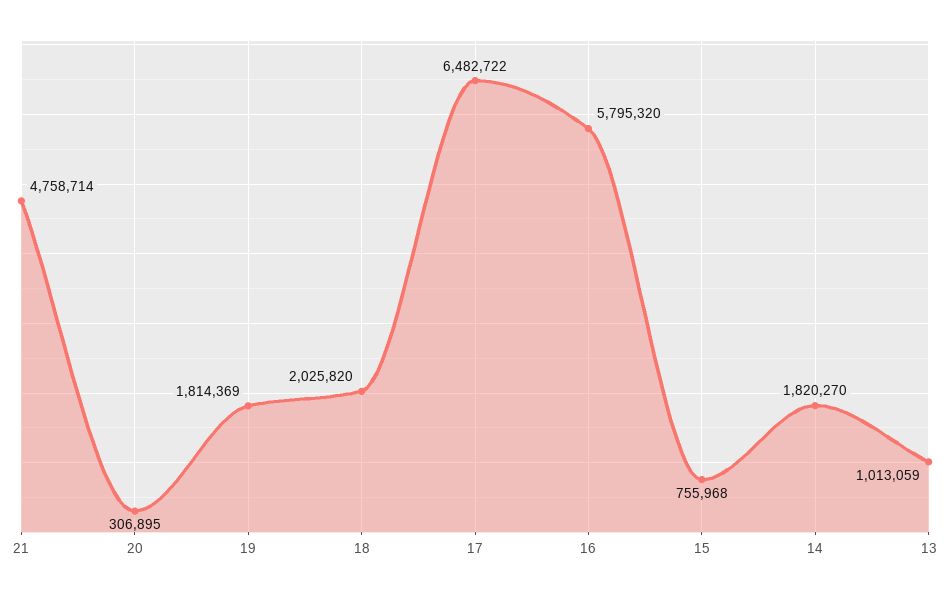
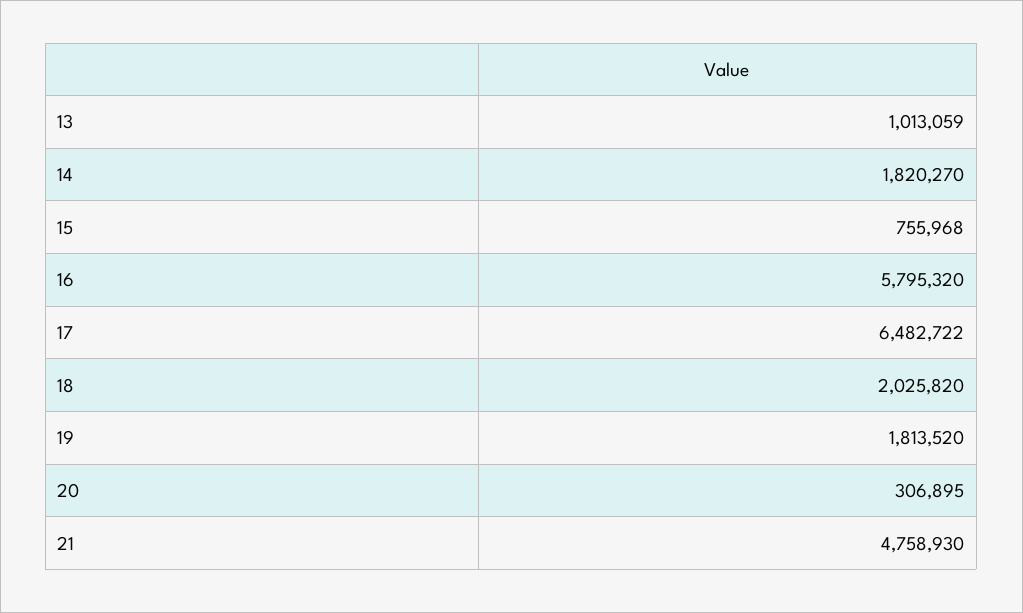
21: 4758714 -> 4758930
19: 1814369 -> 1813520

